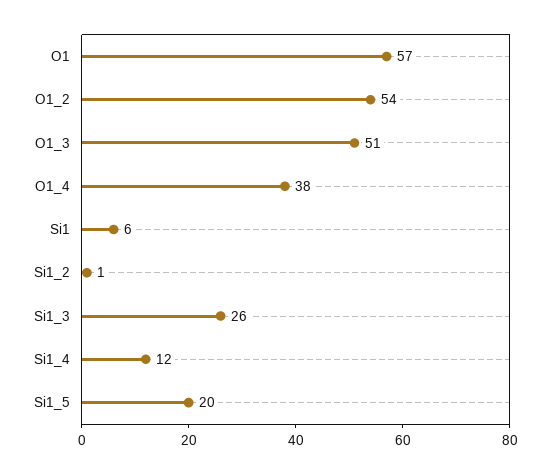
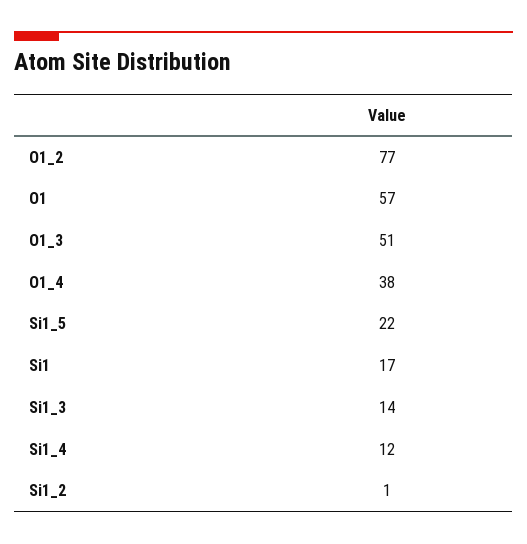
O1_2: 54 -> 77
Si1: 6 -> 17
Si1_3: 26 -> 14
Si1_5: 20 -> 22

